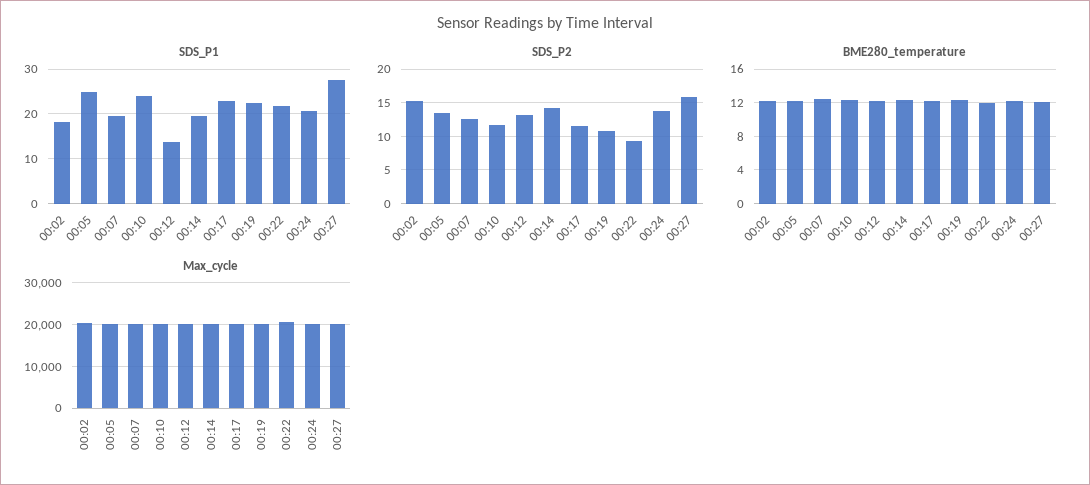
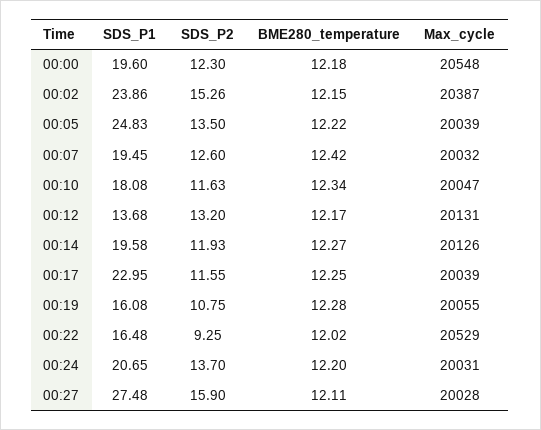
SDS_P1, 00:02: 18 -> 23.86
SDS_P1, 00:10: 24 -> 18.08
SDS_P1, 00:19: 22 -> 16.08
SDS_P1, 00:22: 22 -> 16.48
SDS_P2, 00:14: 14 -> 11.93
SDS_P1, 00:00: none -> 19.6
SDS_P2, 00:00: none -> 12.3
BME280_temperature, 00:00: none -> 12.18
Max_cycle, 00:00: none -> 20548

